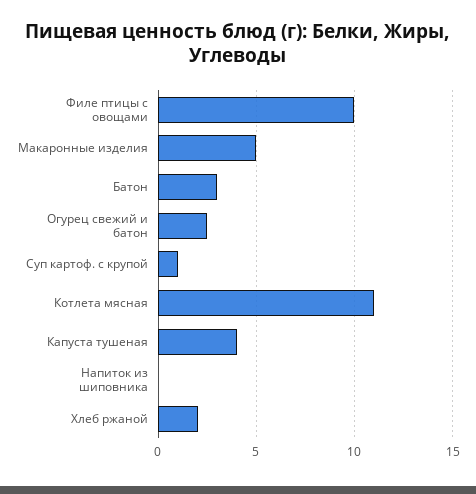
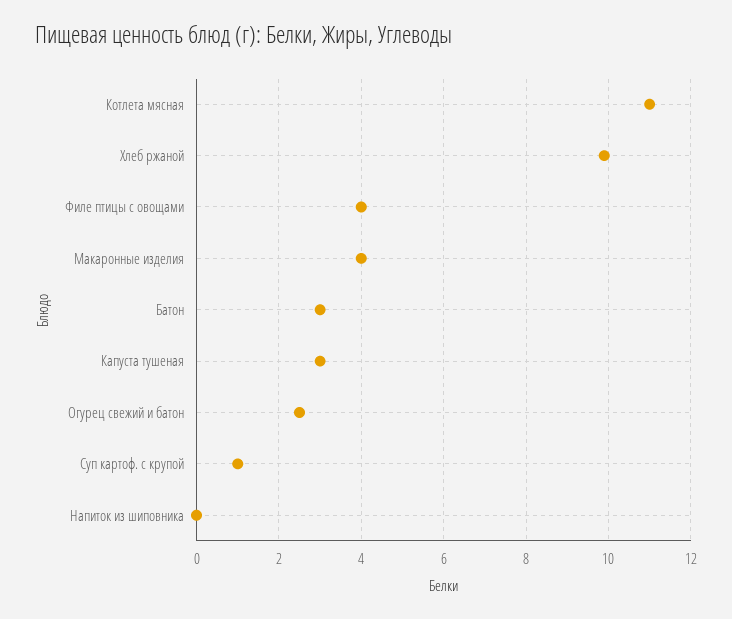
Филе птицы с овощами: 10 -> 4
Макаронные изделия: 5 -> 4
Капуста тушеная: 4 -> 3
Хлеб ржаной: 2 -> 10

